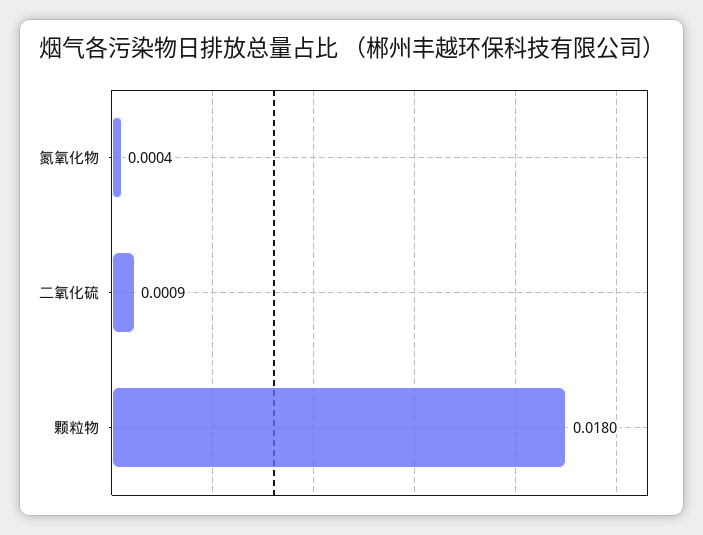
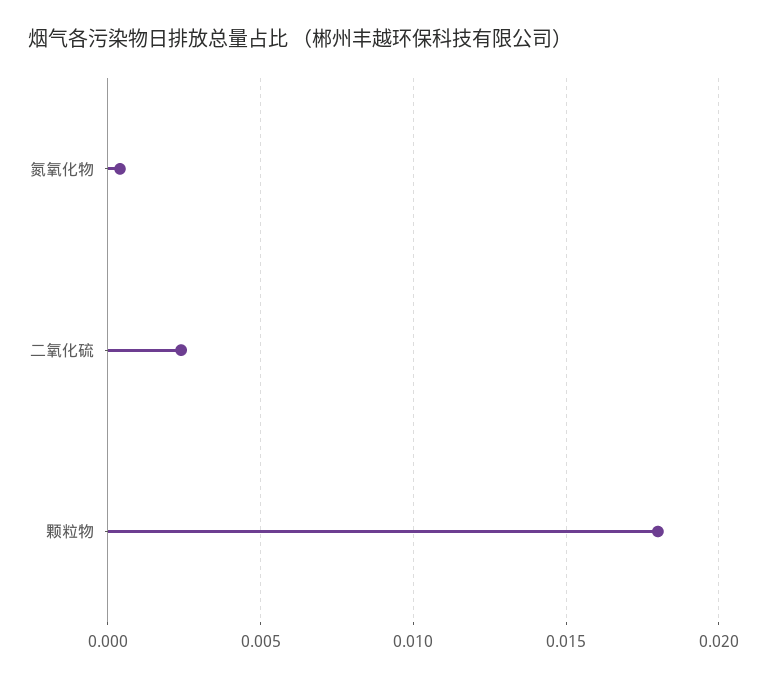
二氧化硫: 0.0009 -> 0.0025

